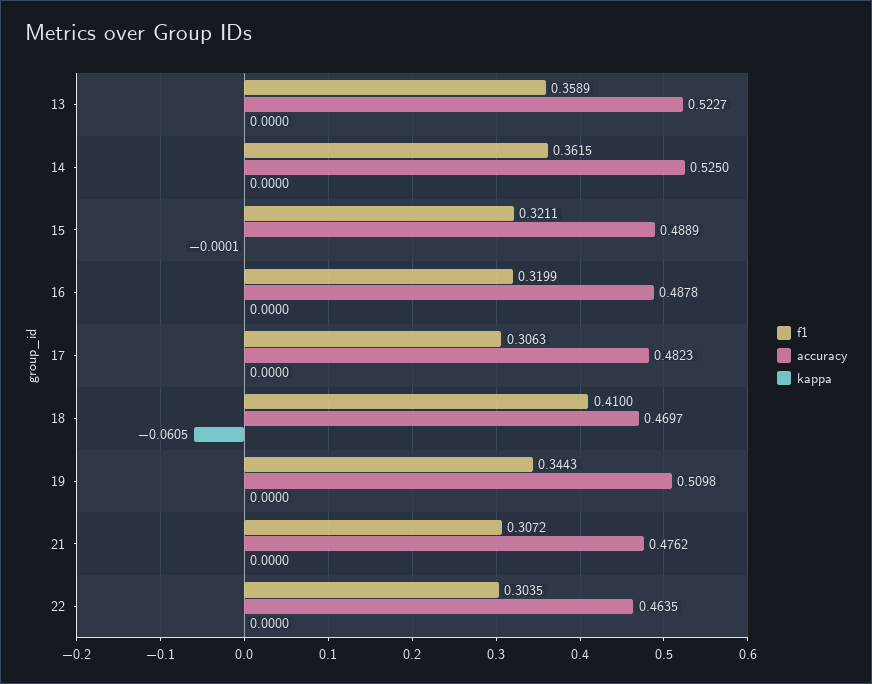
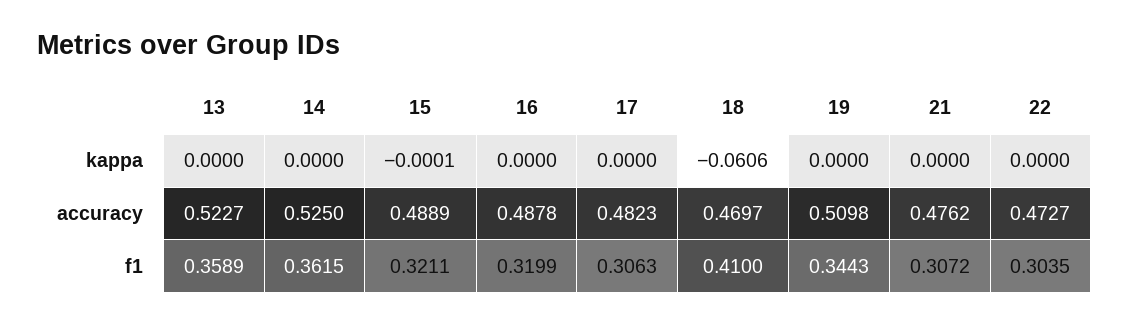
kappa, 18: -0.0605 -> -0.0606
accuracy, 22: 0.4635 -> 0.4727

